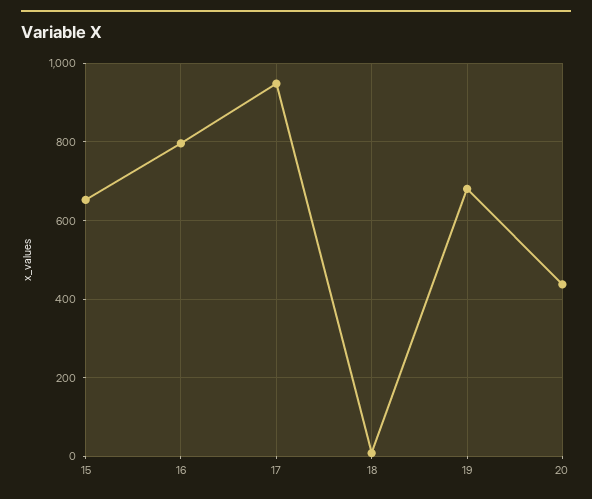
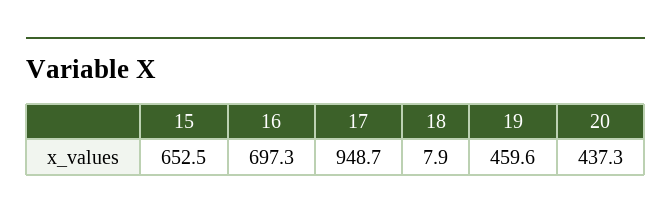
16: 800 -> 697.3
19: 680 -> 459.6

